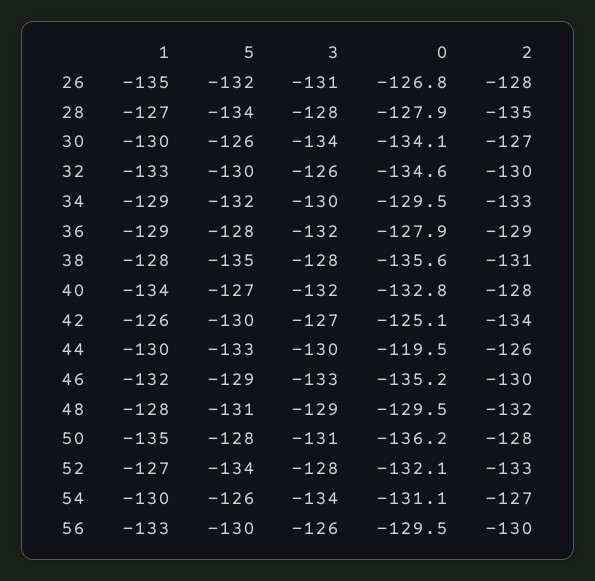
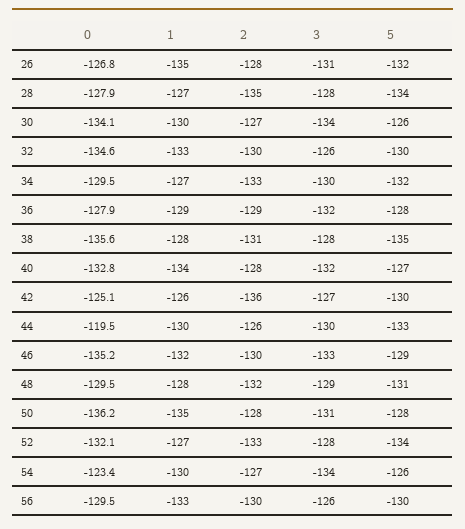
1, 34: -129 -> -127
2, 42: -134 -> -136
0, 54: -131.1 -> -123.4

